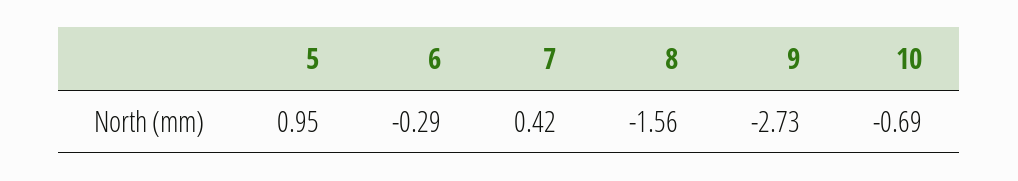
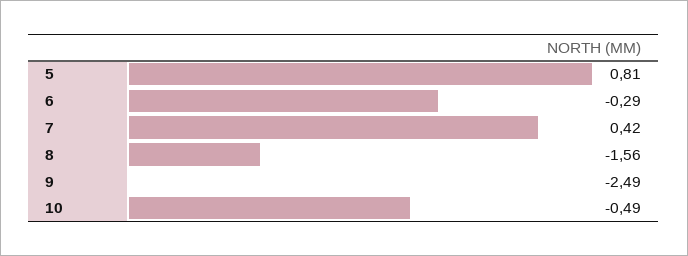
5: 0.95 -> 0.81
9: -2.73 -> -2.49
10: -0.69 -> -0.49

